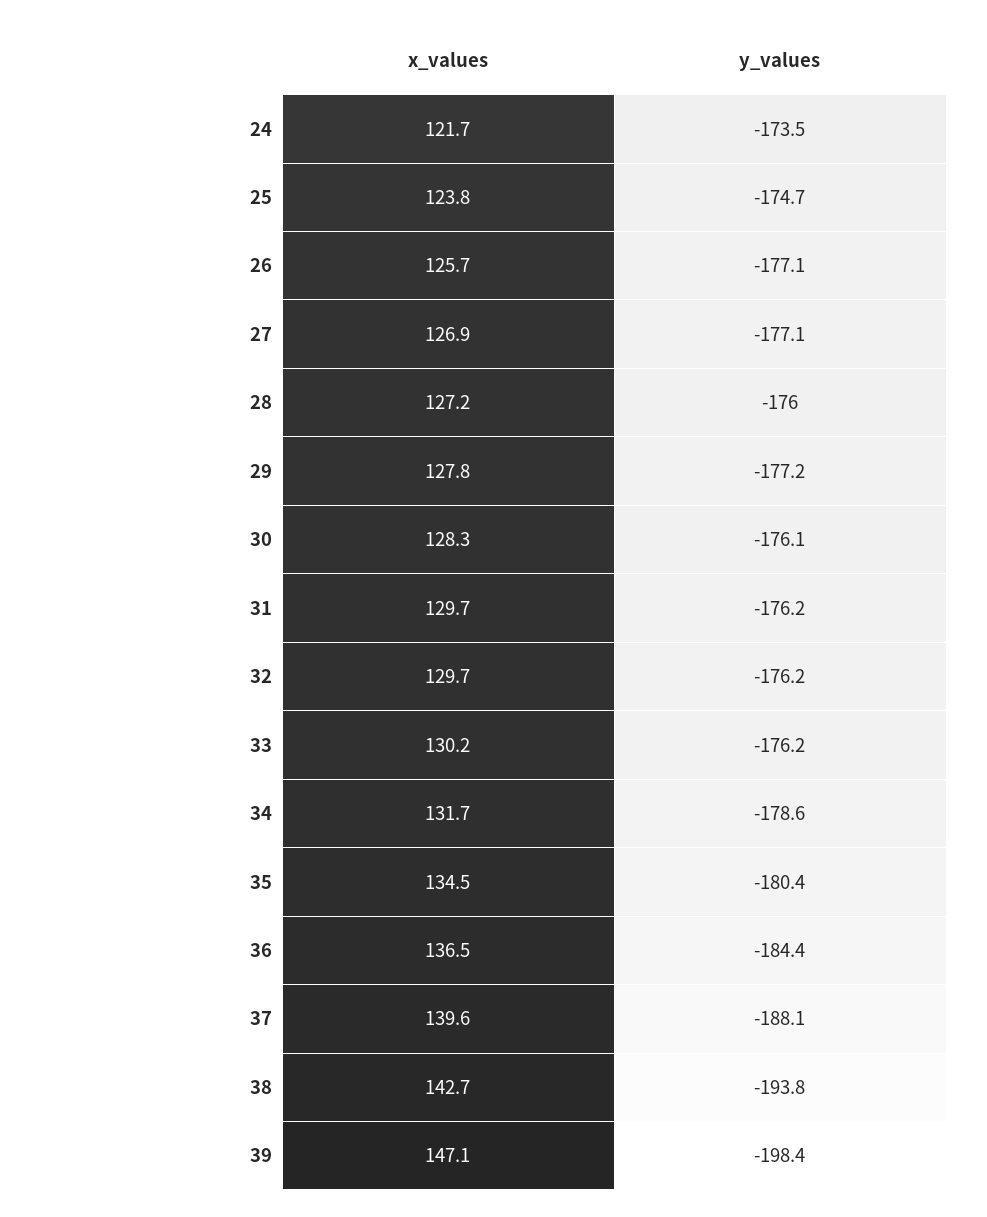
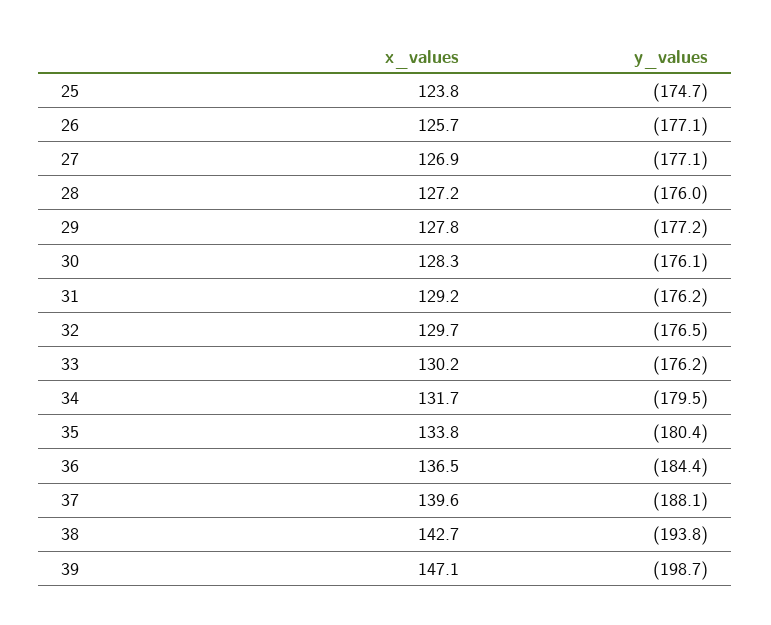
x_values, 24: 121.7 -> none
y_values, 24: -173.5 -> none
x_values, 31: 129.7 -> 129.2
y_values, 32: -176.2 -> -176.5
y_values, 34: -178.6 -> -179.5
x_values, 35: 134.5 -> 133.8
y_values, 39: -198.4 -> -198.7

